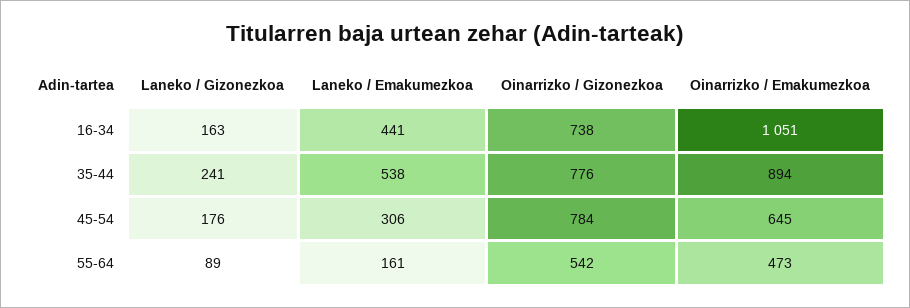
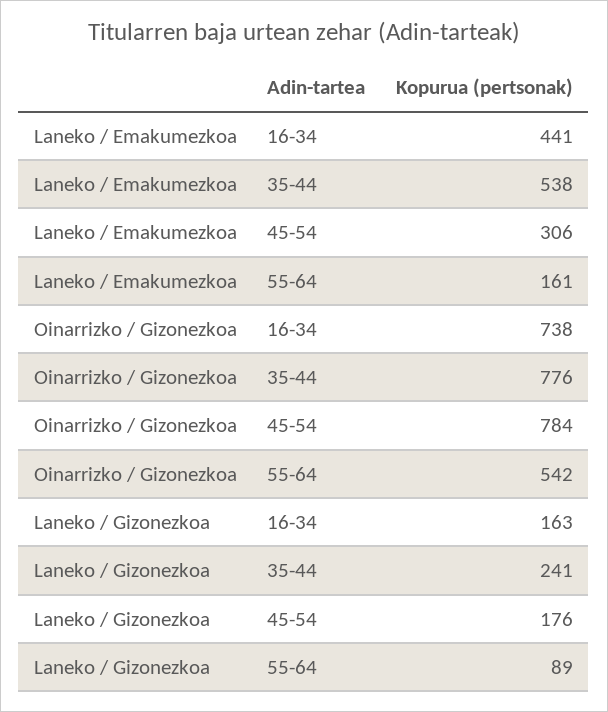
Oinarrizko / Emakumezkoa, 16-34: 1051 -> none
Oinarrizko / Emakumezkoa, 35-44: 894 -> none
Oinarrizko / Emakumezkoa, 45-54: 645 -> none
Oinarrizko / Emakumezkoa, 55-64: 473 -> none

